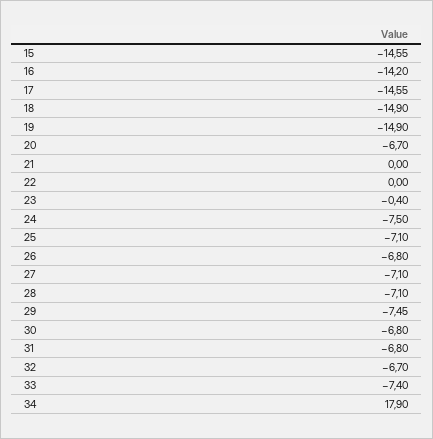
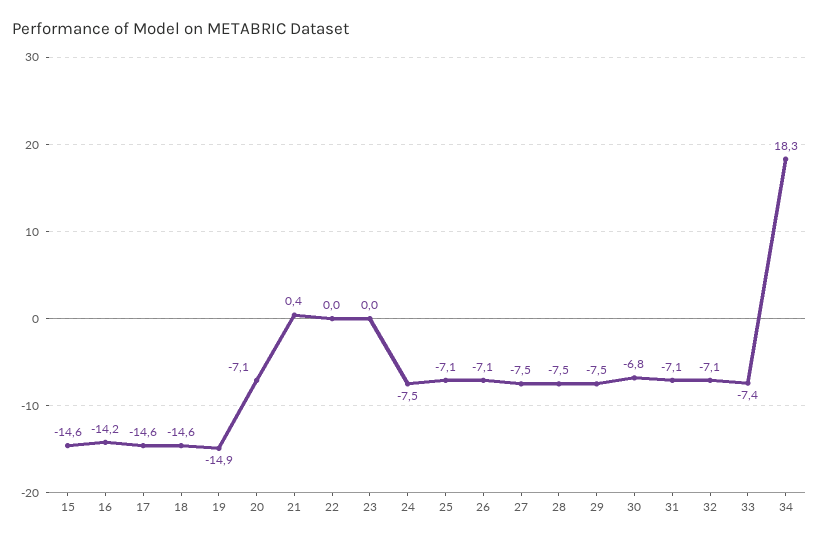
18: -14.9 -> -14.6
20: -6.7 -> -7.1
21: 0 -> 0.4
23: -0.4 -> 0
26: -6.8 -> -7.1
27: -7.1 -> -7.5
28: -7.1 -> -7.5
31: -6.8 -> -7.1
32: -6.7 -> -7.1
34: 17.9 -> 18.3

